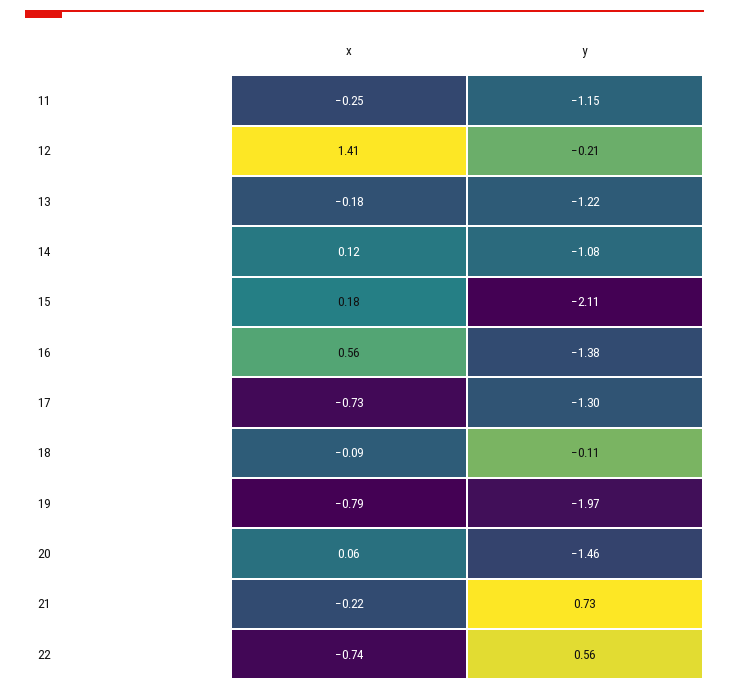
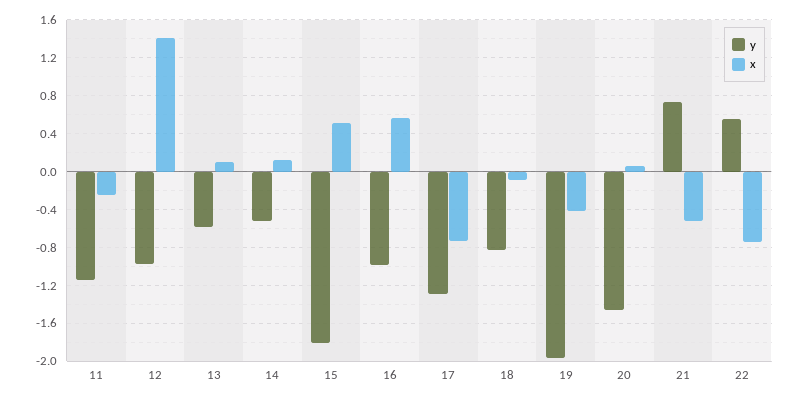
y, 12: -0.21 -> -1
x, 13: -0.18 -> 0.1
y, 13: -1.22 -> -0.6
y, 14: -1.08 -> -0.5
x, 15: 0.18 -> 0.5
y, 15: -2.11 -> -1.8
y, 16: -1.38 -> -1
y, 18: -0.11 -> -0.8
x, 19: -0.79 -> -0.4
x, 21: -0.22 -> -0.5

